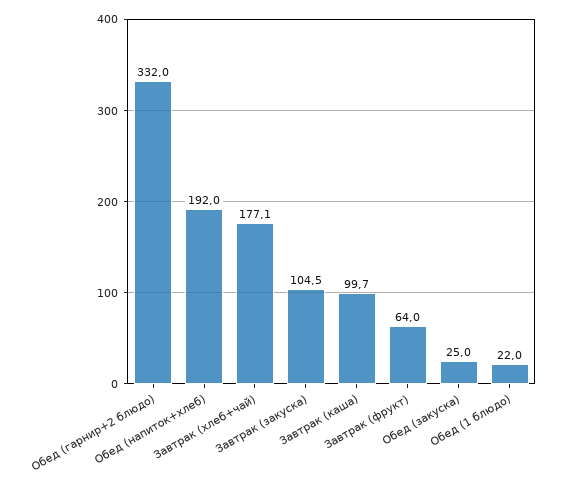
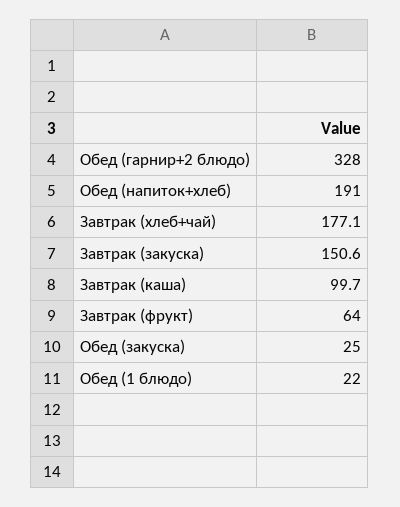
Обед (гарнир+2 блюдо): 332 -> 328
Обед (напиток+хлеб): 192 -> 191
Завтрак (закуска): 104.5 -> 150.6

